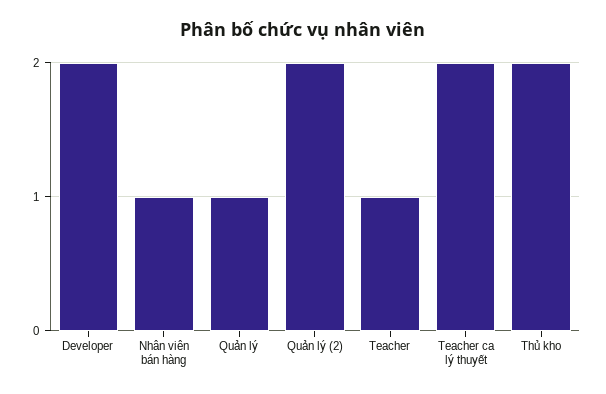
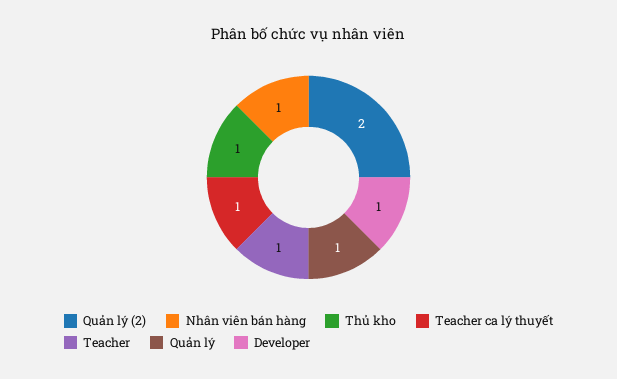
Developer: 2 -> 1
Teacher ca lý thuyết: 2 -> 1
Thủ kho: 2 -> 1

